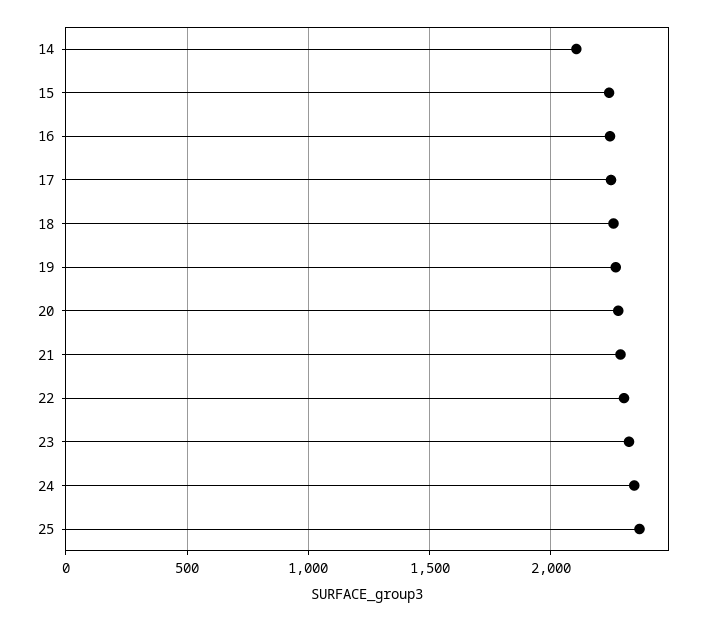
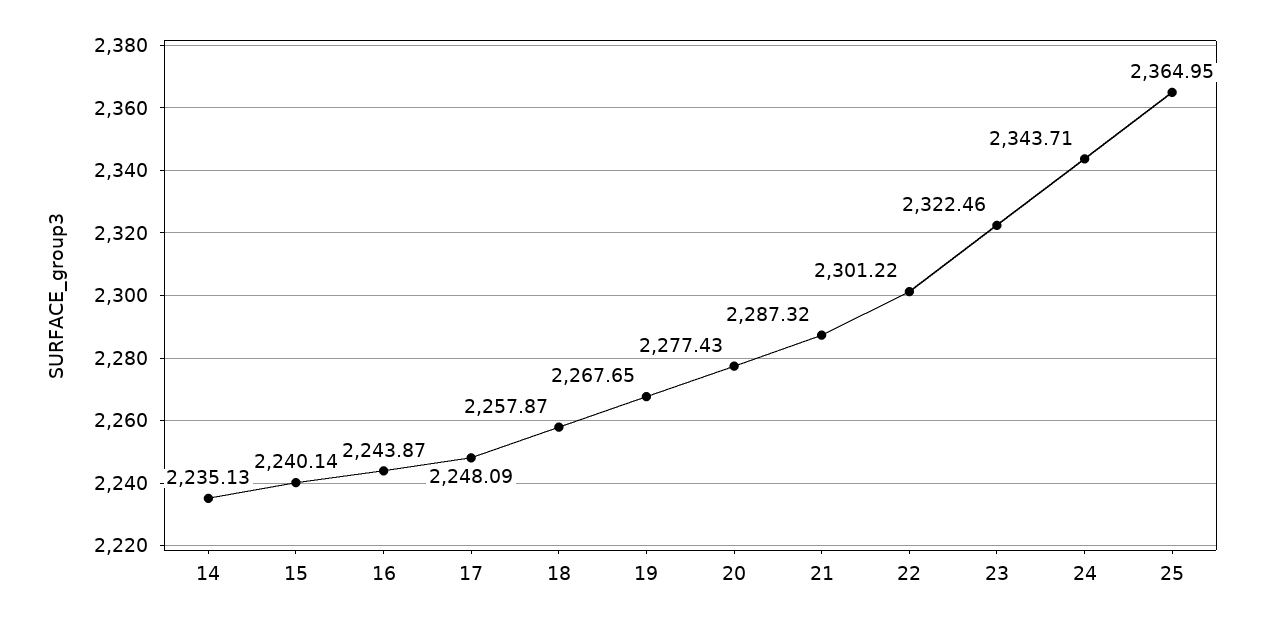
14: 2100 -> 2235.13

